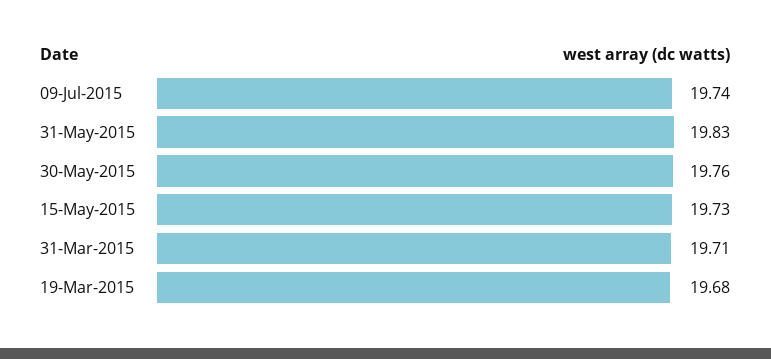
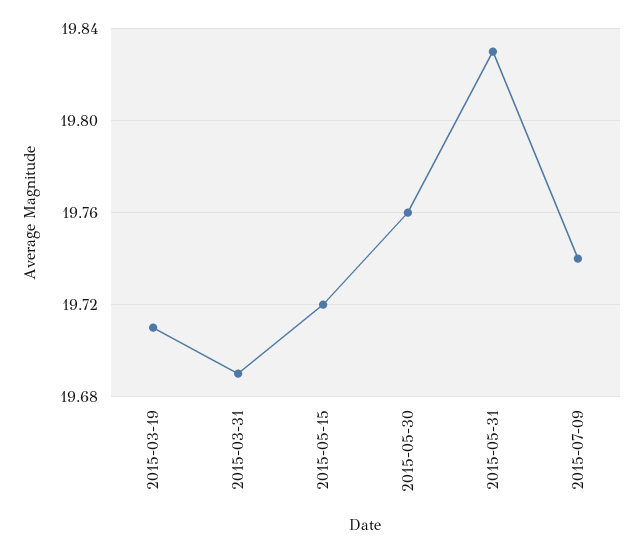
15-May-2015: 19.73 -> 19.72
31-Mar-2015: 19.71 -> 19.69
19-Mar-2015: 19.68 -> 19.71

